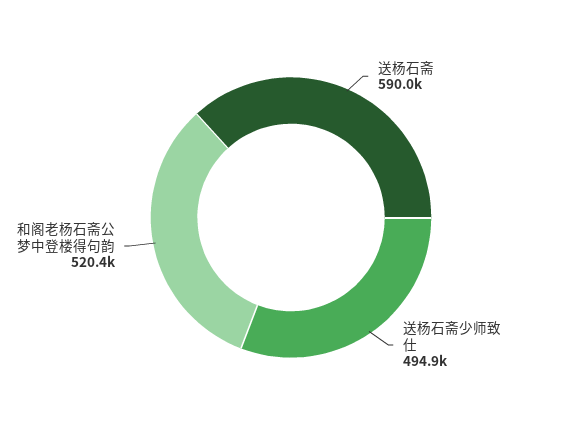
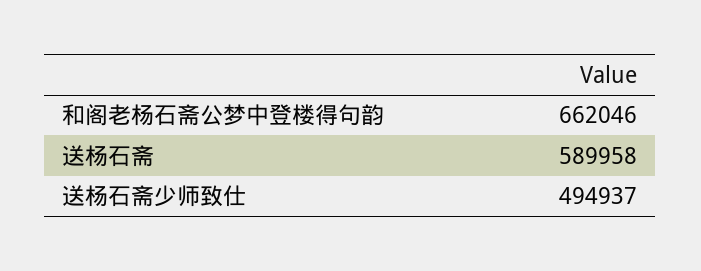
和阁老杨石斋公梦中登楼得句韵: 520400 -> 662046

